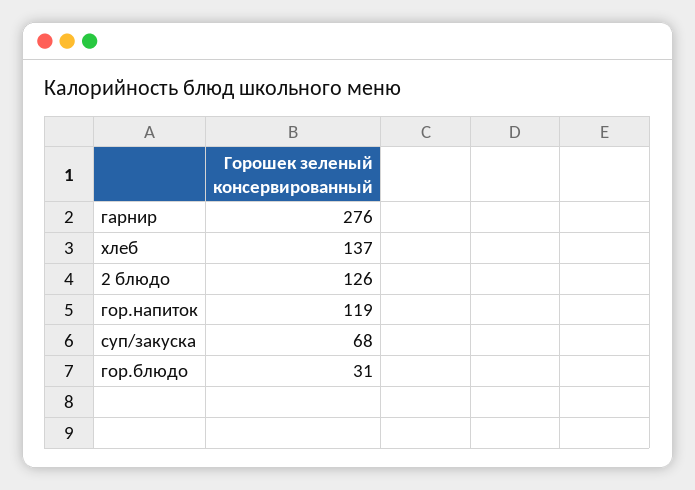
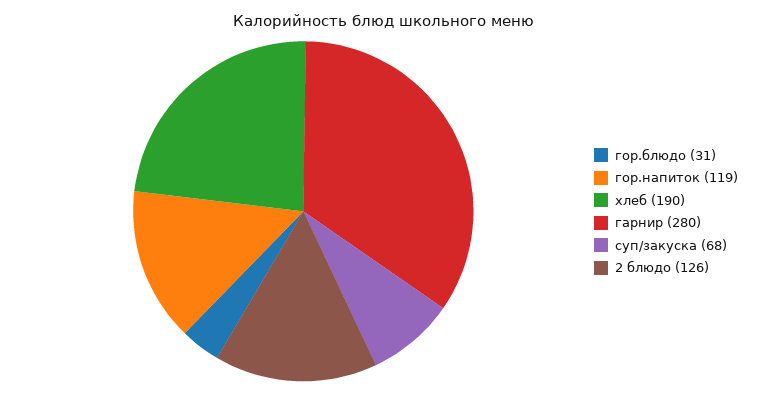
гарнир: 276 -> 280
хлеб: 137 -> 190

